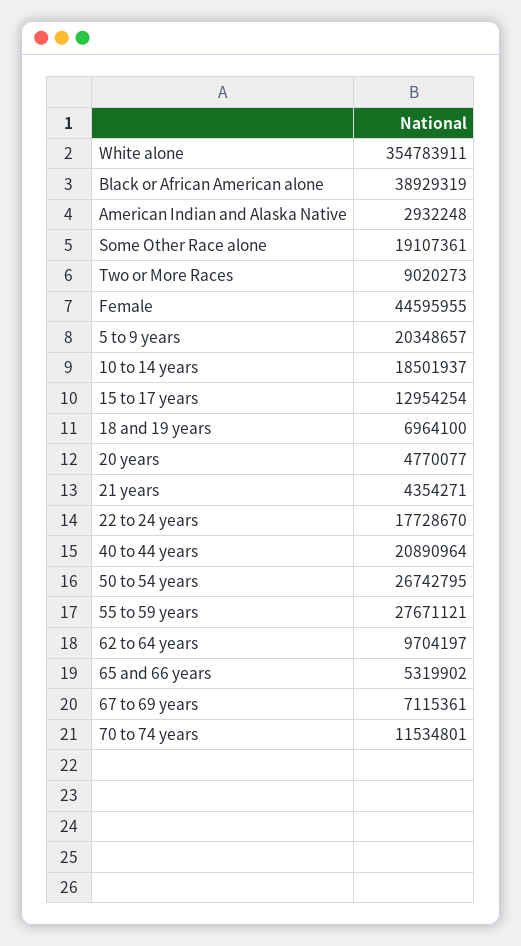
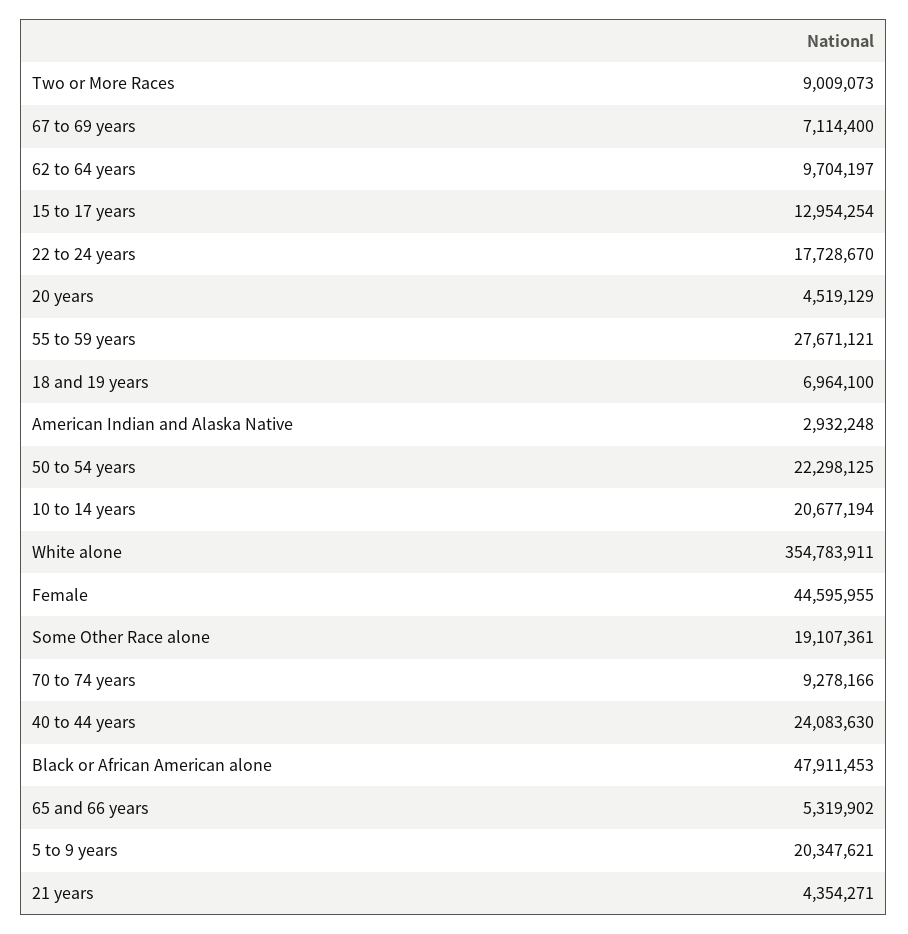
Black or African American alone: 38929319 -> 47911453
Two or More Races: 9020273 -> 9009073
5 to 9 years: 20348657 -> 20347621
10 to 14 years: 18501937 -> 20677194
20 years: 4770077 -> 4519129
40 to 44 years: 20890964 -> 24083630
50 to 54 years: 26742795 -> 22298125
67 to 69 years: 7115361 -> 7114400
70 to 74 years: 11534801 -> 9278166

